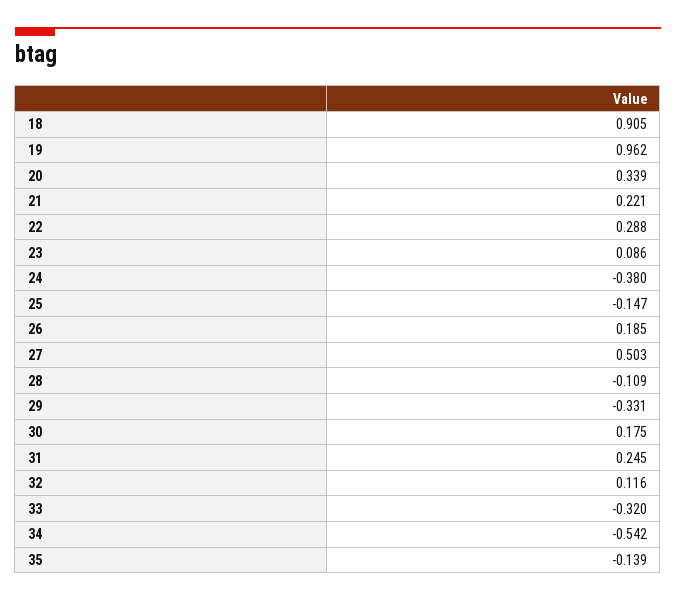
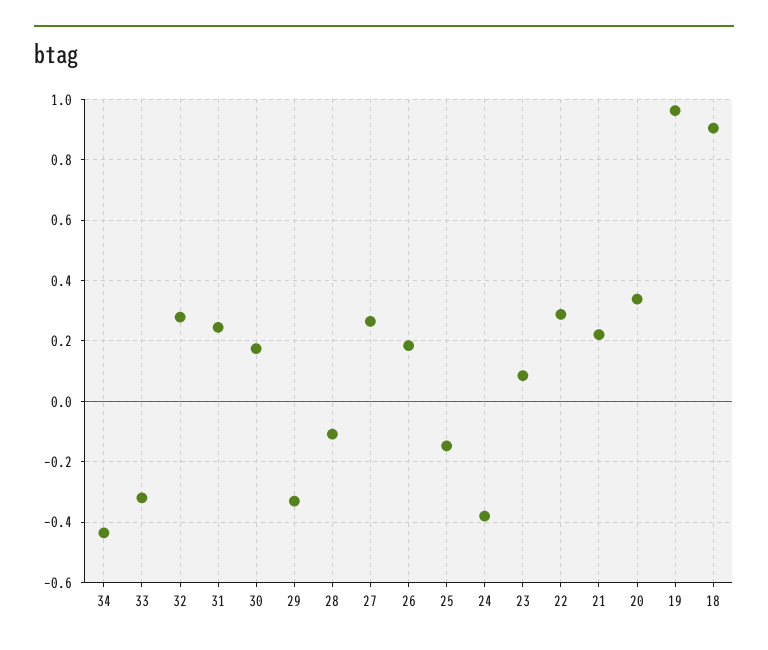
27: 0.503 -> 0.26
32: 0.116 -> 0.28
34: -0.542 -> -0.44
35: -0.139 -> none

